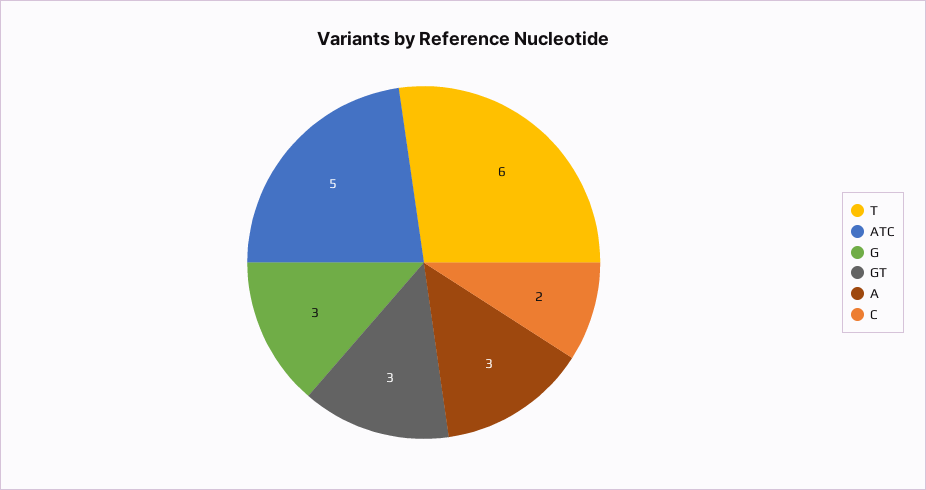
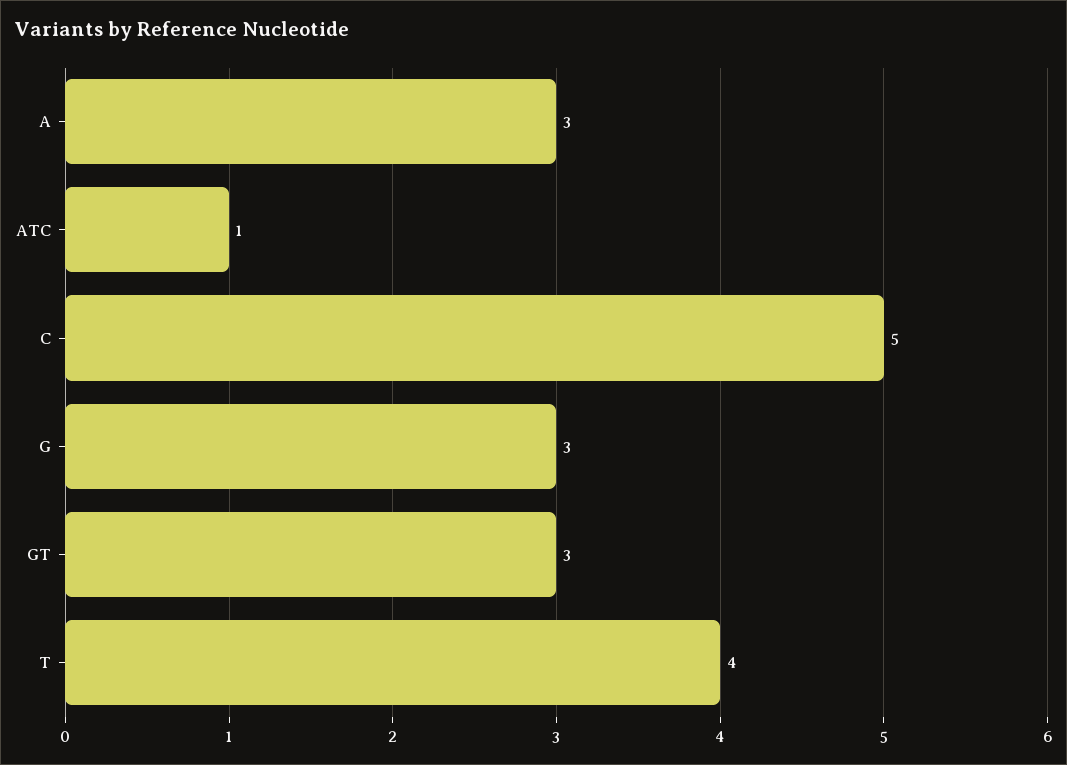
T: 6 -> 4
ATC: 5 -> 1
C: 2 -> 5

